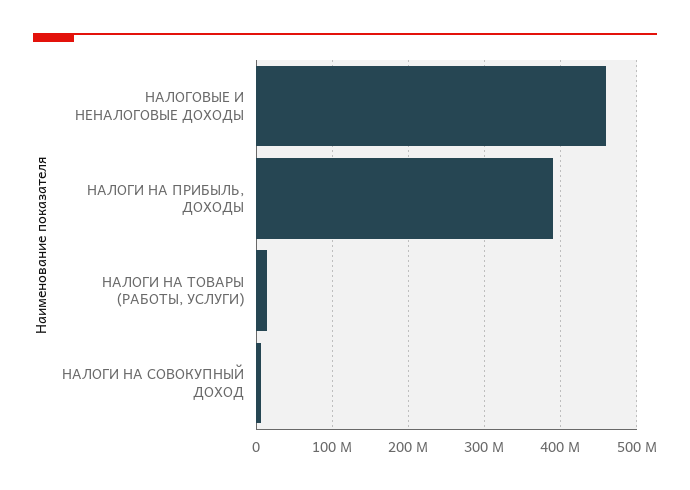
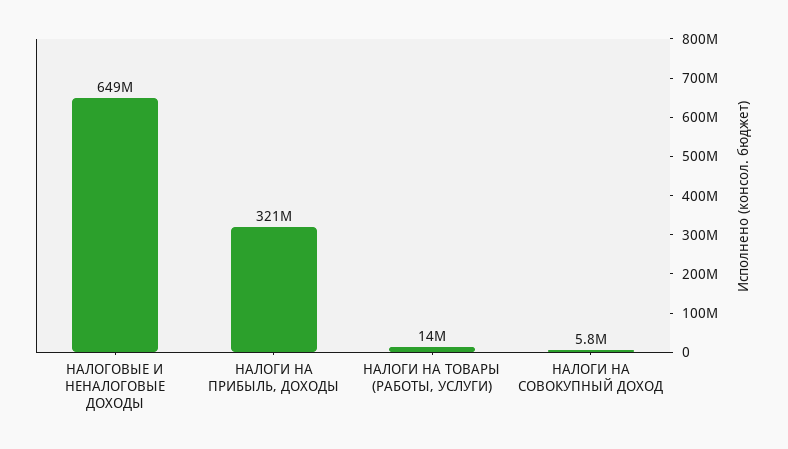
НАЛОГОВЫЕ И НЕНАЛОГОВЫЕ ДОХОДЫ: 460000000 -> 649000000
НАЛОГИ НА ПРИБЫЛЬ, ДОХОДЫ: 390000000 -> 321000000

